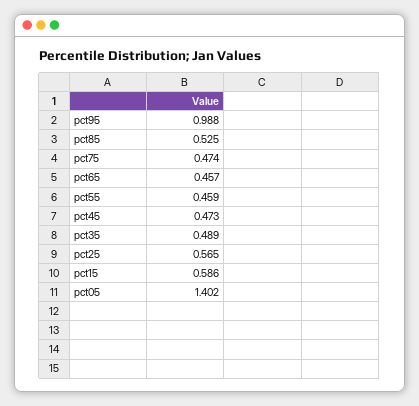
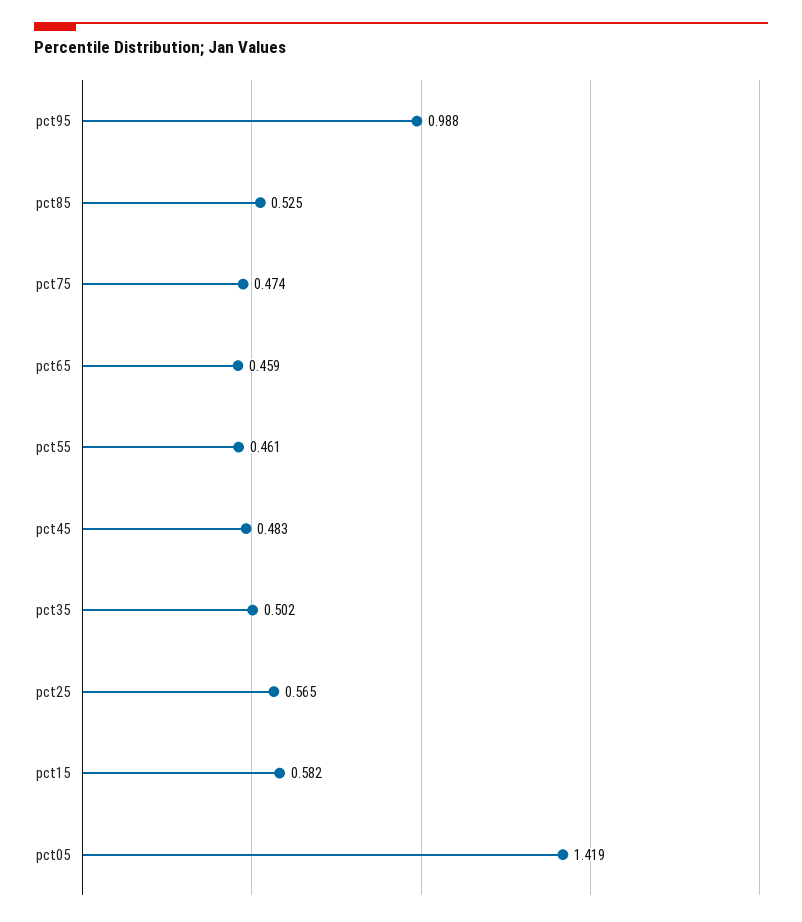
pct65: 0.457 -> 0.459
pct55: 0.459 -> 0.461
pct45: 0.473 -> 0.483
pct35: 0.489 -> 0.502
pct15: 0.586 -> 0.582
pct05: 1.402 -> 1.419

